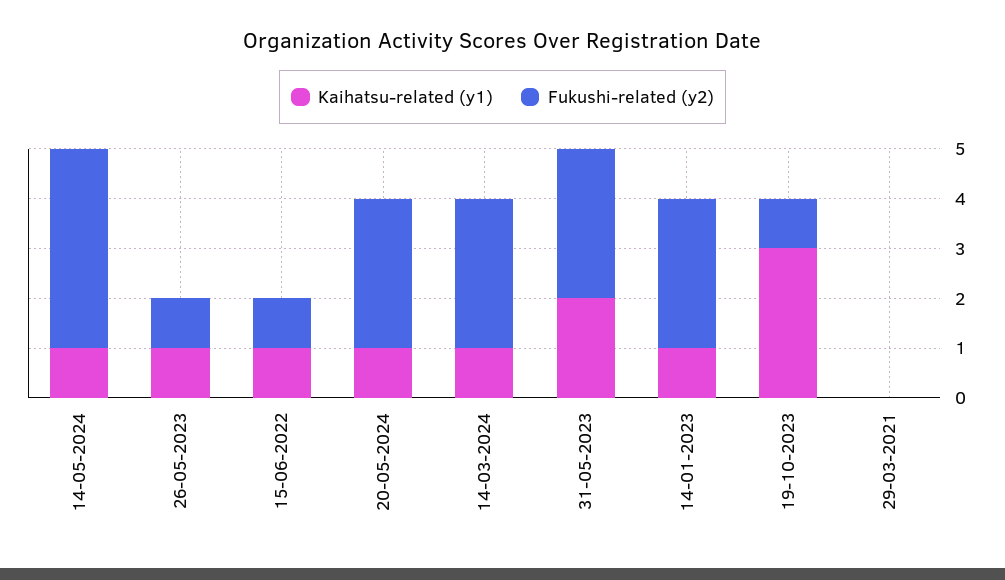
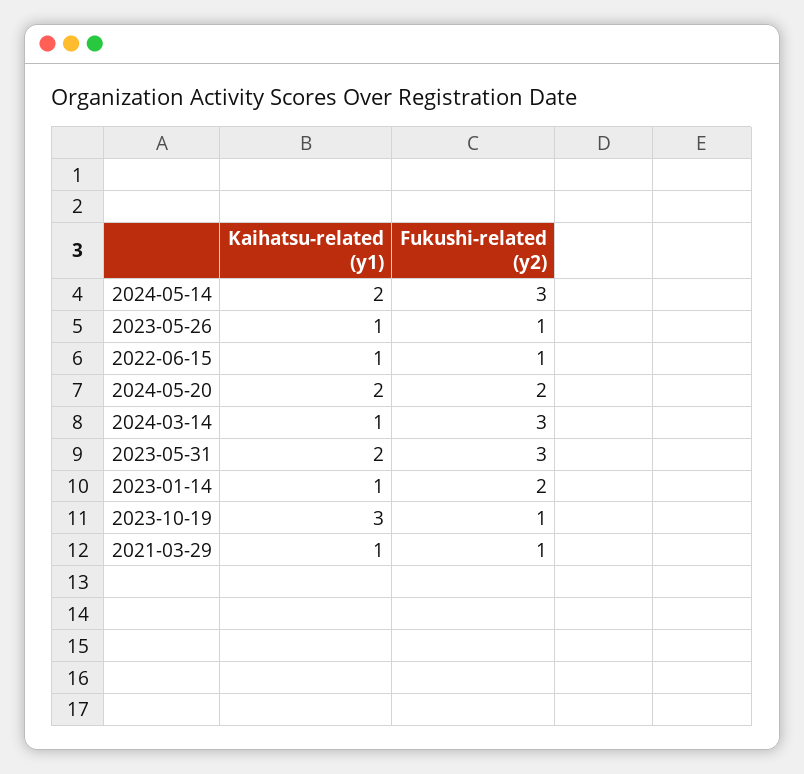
Kaihatsu-related (y1), 14-05-2024: 1 -> 2
Fukushi-related (y2), 14-05-2024: 4 -> 3
Kaihatsu-related (y1), 20-05-2024: 1 -> 2
Fukushi-related (y2), 20-05-2024: 3 -> 2
Fukushi-related (y2), 14-01-2023: 3 -> 2
Kaihatsu-related (y1), 29-03-2021: 0 -> 1
Fukushi-related (y2), 29-03-2021: 0 -> 1

